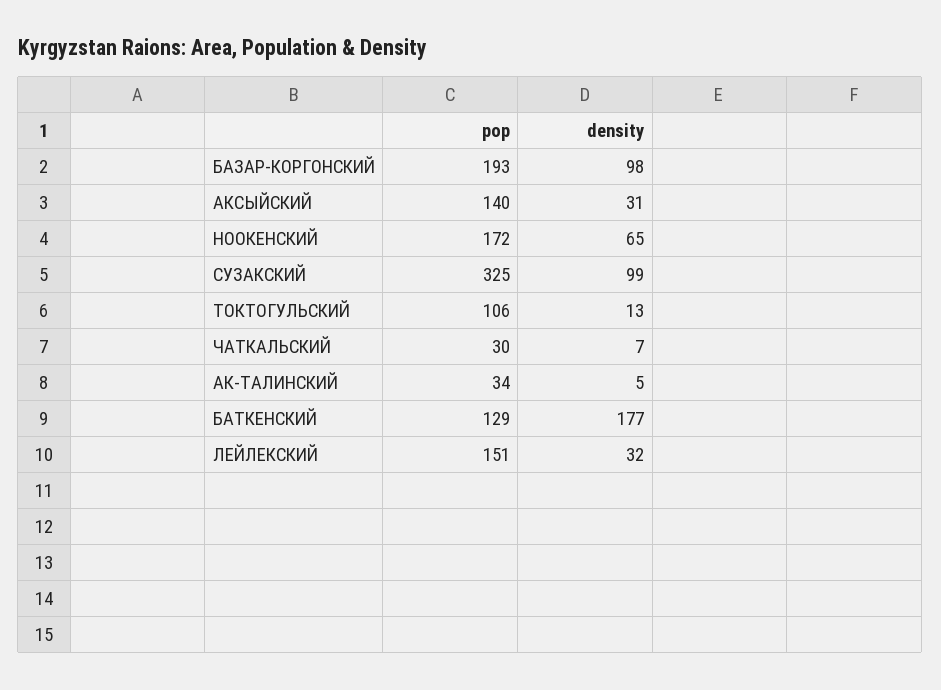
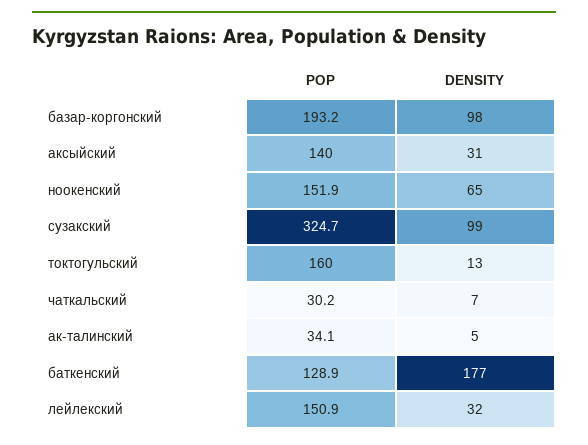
pop, НООКЕНСКИЙ: 172 -> 151.9
pop, ТОКТОГУЛЬСКИЙ: 106 -> 160

